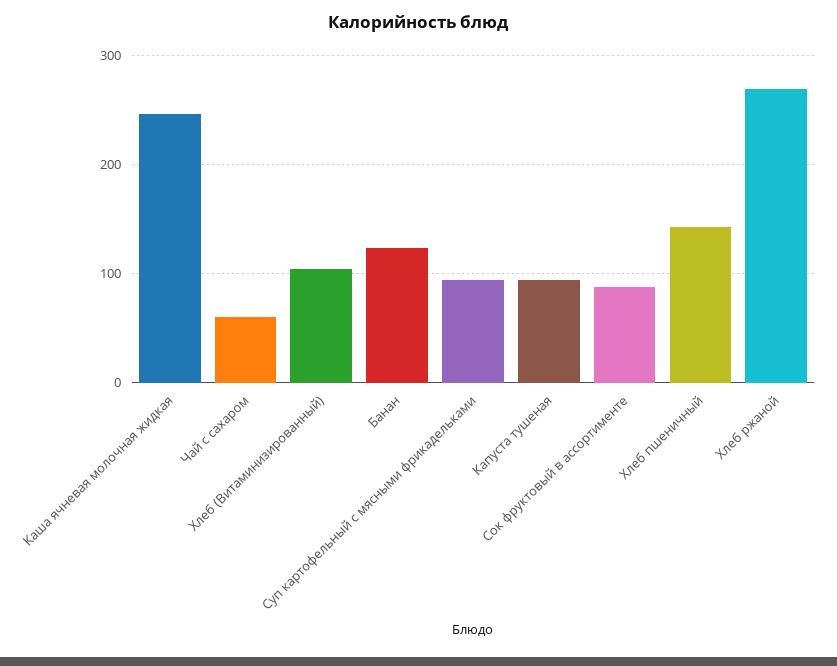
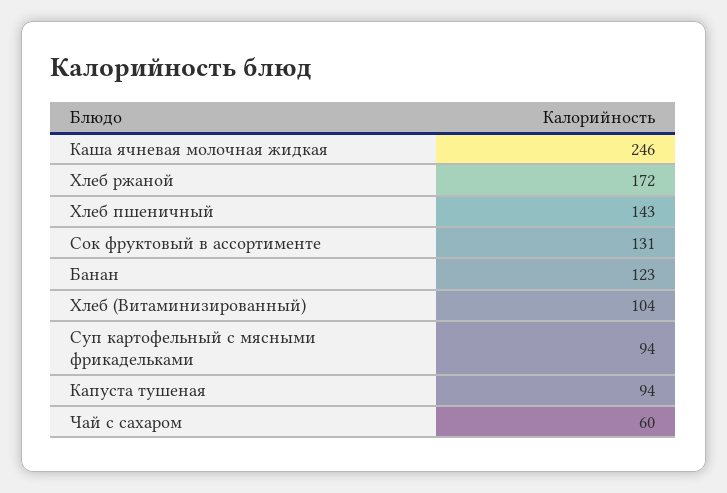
Сок фруктовый в ассортименте: 90 -> 131
Хлеб ржаной: 270 -> 172

